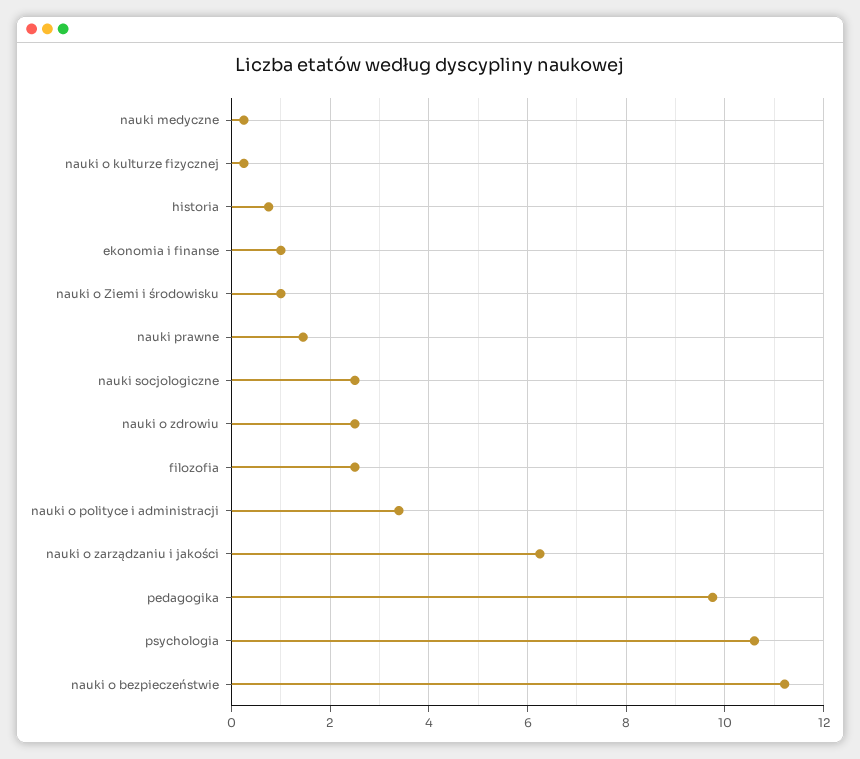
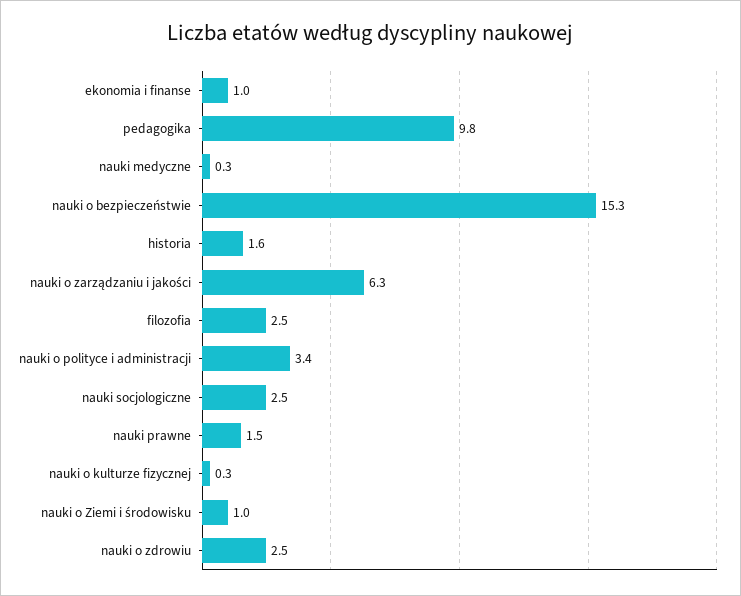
historia: 0.8 -> 1.6
psychologia: 10.6 -> none
nauki o bezpieczeństwie: 11.2 -> 15.3

